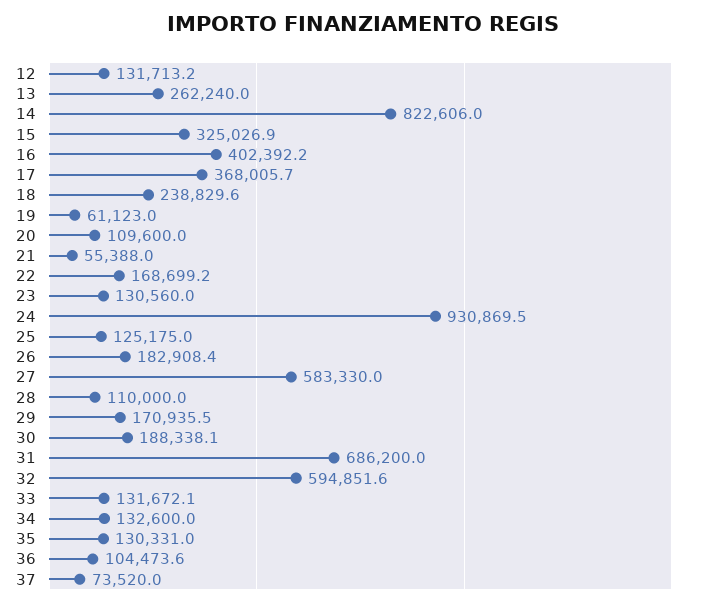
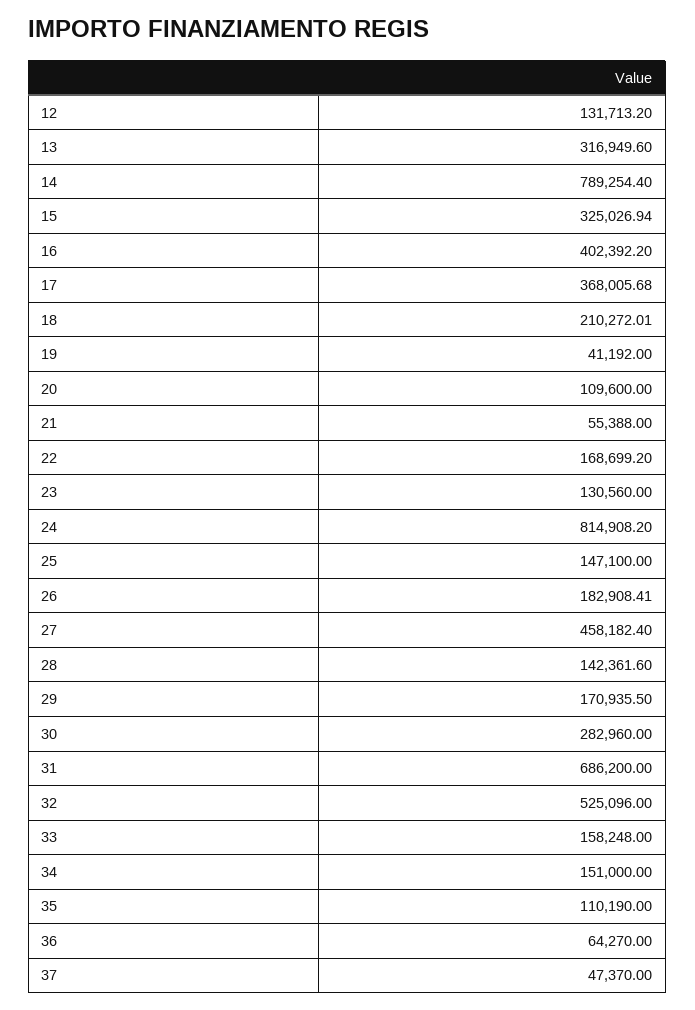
13: 262240 -> 316949.6
14: 822606 -> 789254.4
18: 238829.6 -> 210272.01
19: 61123 -> 41192
24: 930869.5 -> 814908.2
25: 125175 -> 147100
27: 583330 -> 458182.4
28: 110000 -> 142361.6
30: 188338.1 -> 282960
32: 594851.6 -> 525096
33: 131672.1 -> 158248
34: 132600 -> 151000
35: 130331 -> 110190
36: 104473.6 -> 64270
37: 73520 -> 47370

